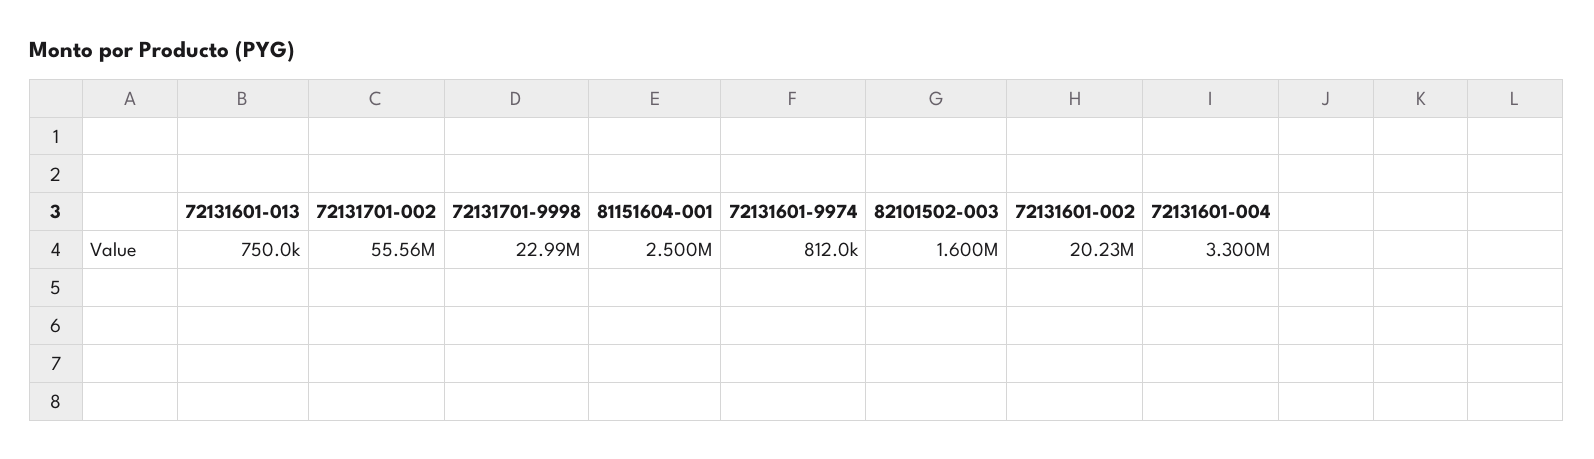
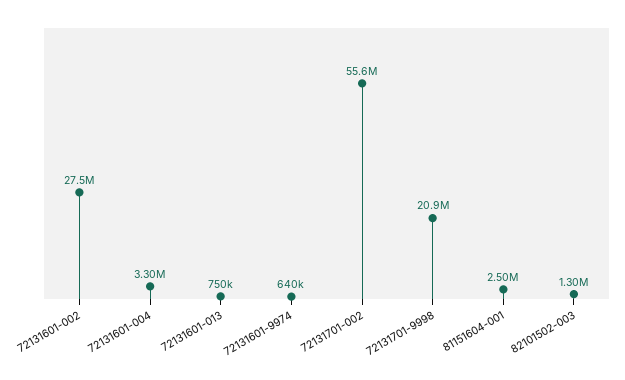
72131701-9998: 22990000 -> 20900000
72131601-9974: 812000 -> 640000
82101502-003: 1600000 -> 1300000
72131601-002: 20230000 -> 27500000

